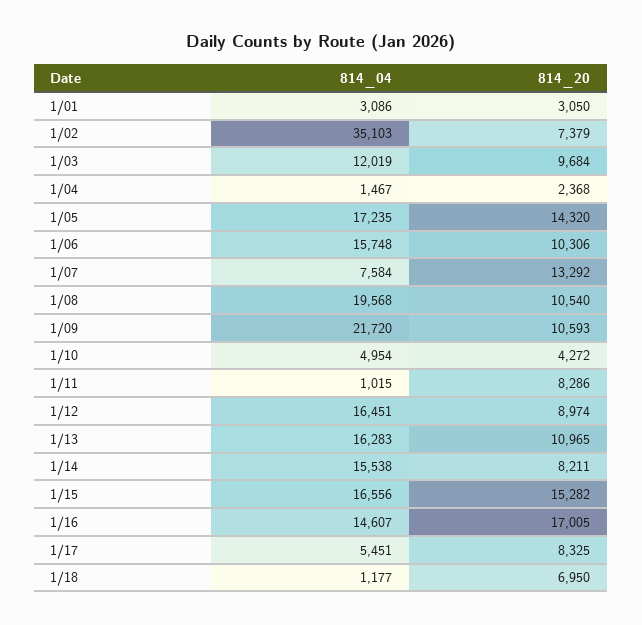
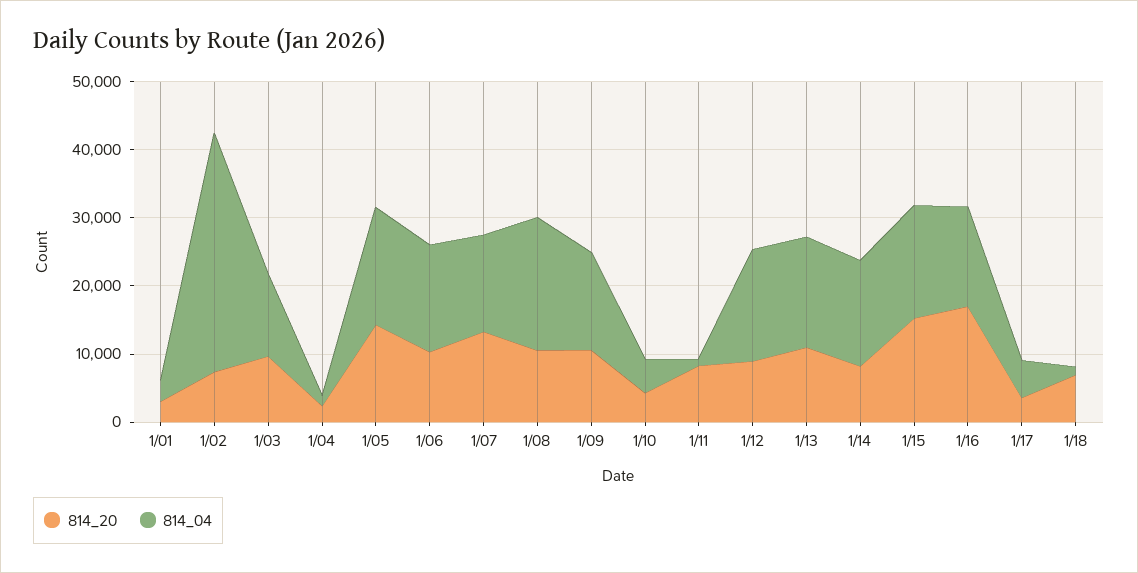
814_04, 1/07: 7584 -> 14000
814_04, 1/09: 21720 -> 14000
814_20, 1/17: 8325 -> 4000

